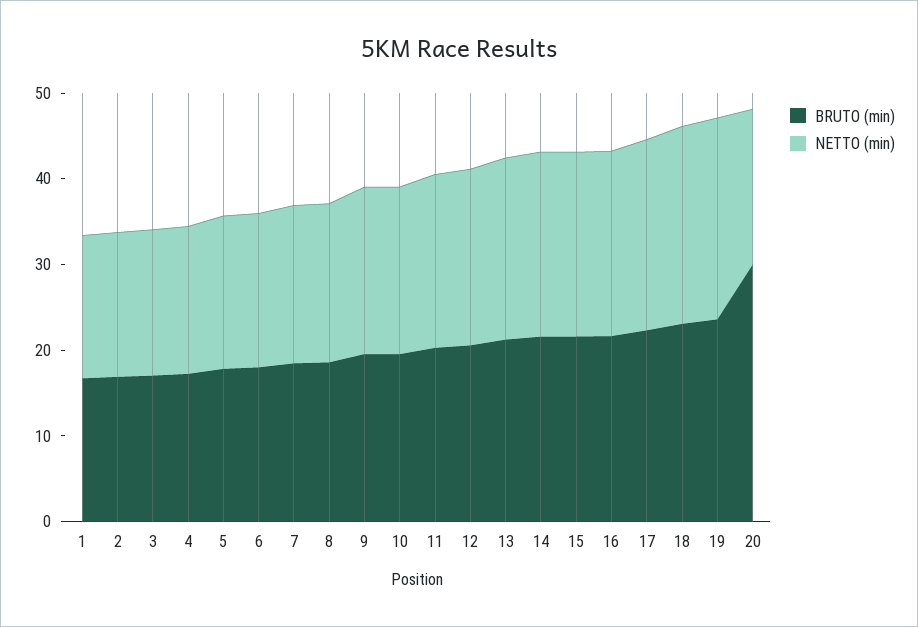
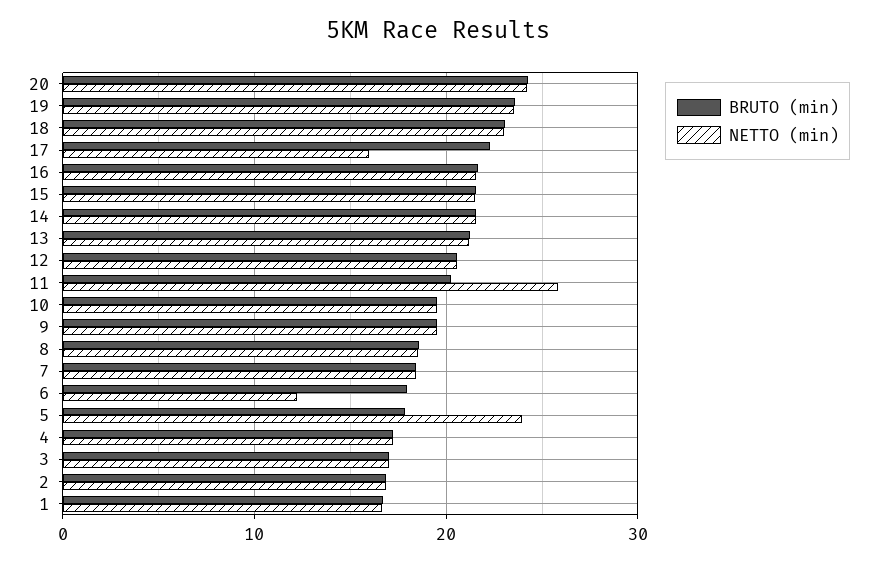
NETTO (min), 5: 18 -> 24
NETTO (min), 6: 18 -> 12
NETTO (min), 11: 20 -> 26
NETTO (min), 17: 22 -> 16
BRUTO (min), 20: 30 -> 24
NETTO (min), 20: 18 -> 24

